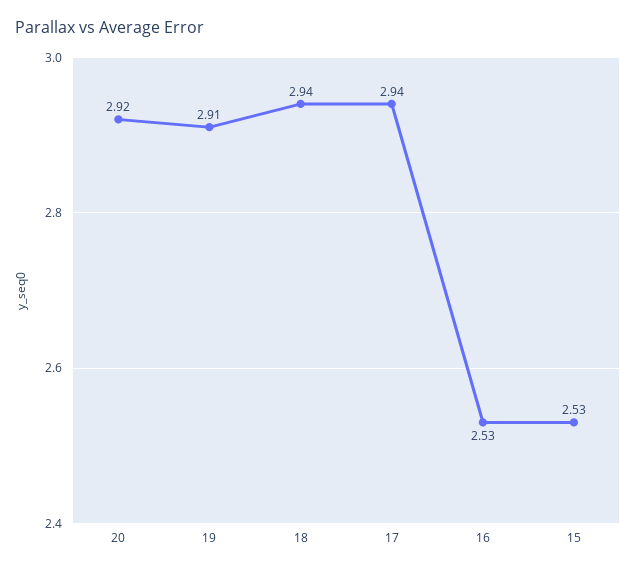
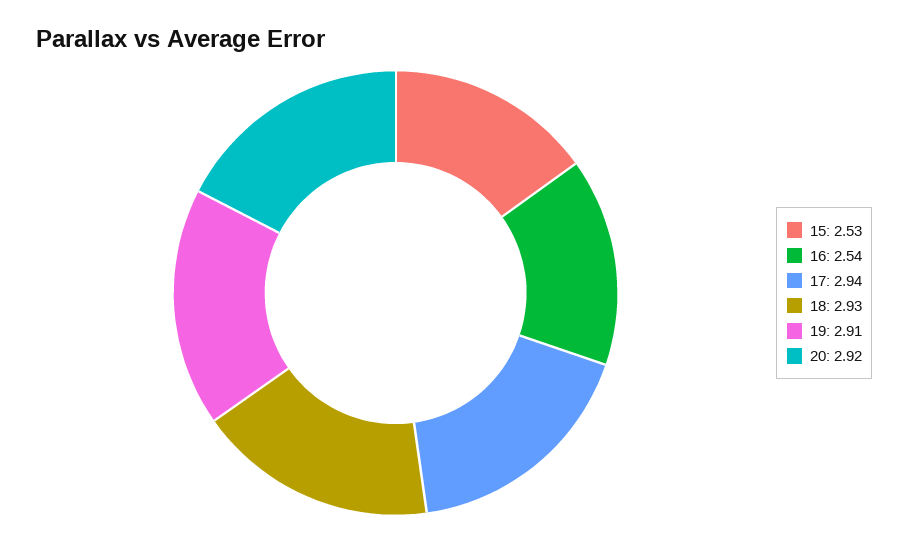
18: 2.94 -> 2.93
16: 2.53 -> 2.54

